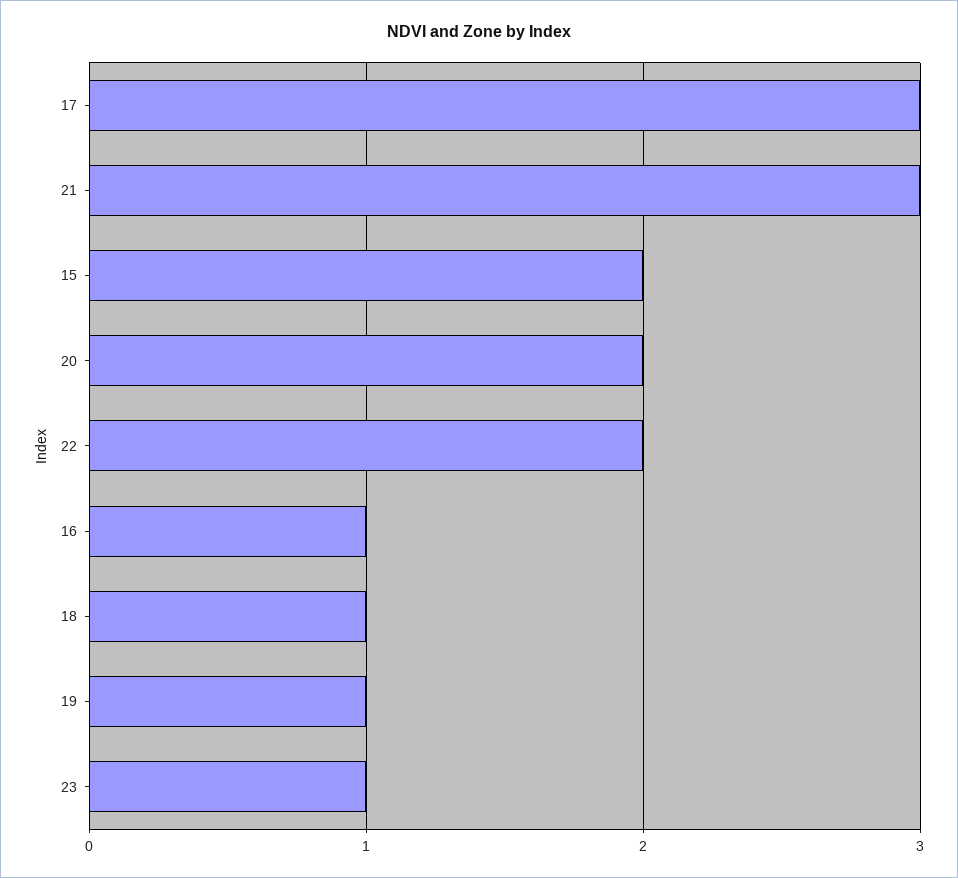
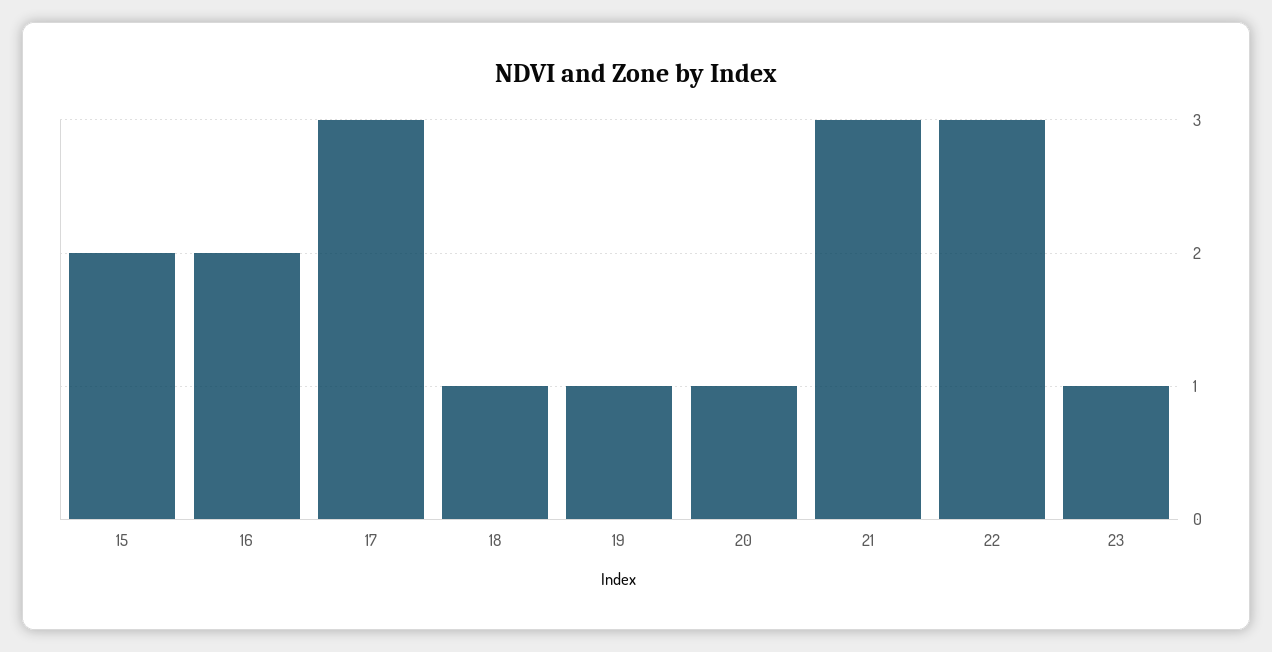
20: 2 -> 1
22: 2 -> 3
16: 1 -> 2

